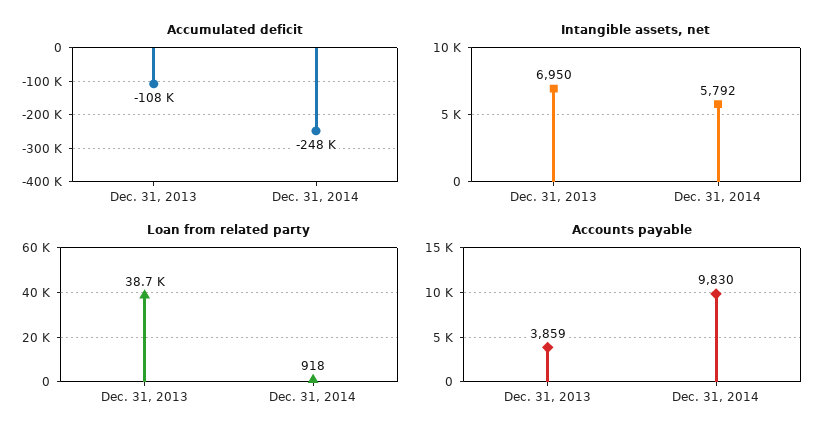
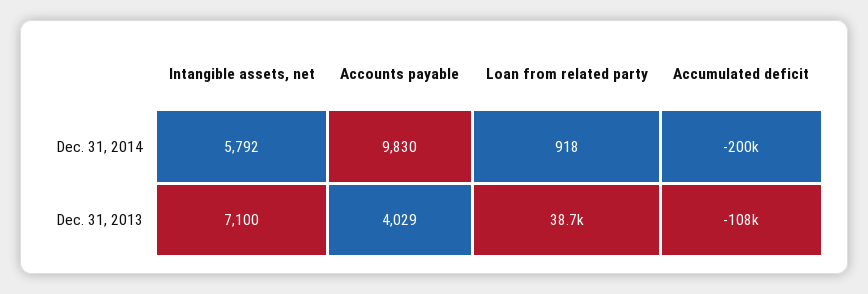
Accumulated deficit, Dec. 31, 2014: -248000 -> -200000
Intangible assets, net, Dec. 31, 2013: 6950 -> 7100
Accounts payable, Dec. 31, 2013: 3859 -> 4029

